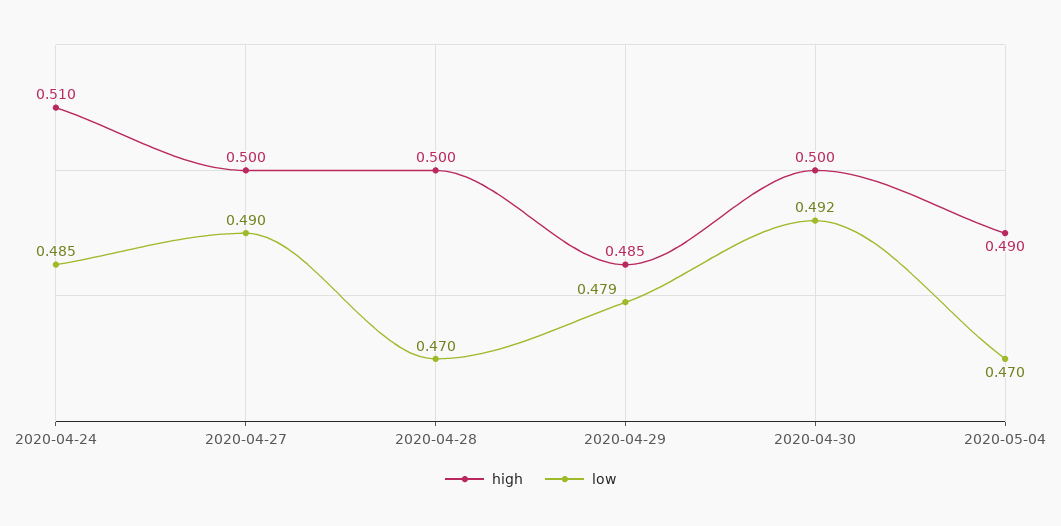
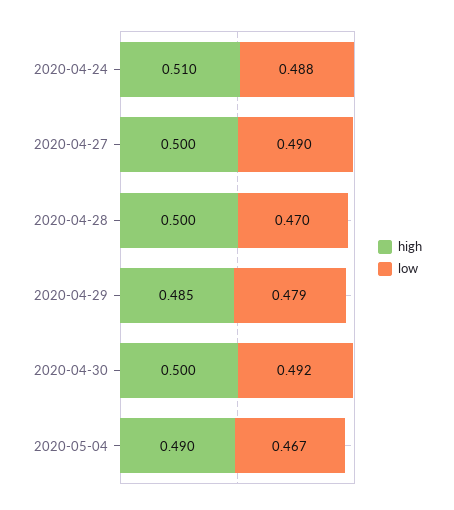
low, 2020-04-24: 0.485 -> 0.488
low, 2020-05-04: 0.47 -> 0.467

